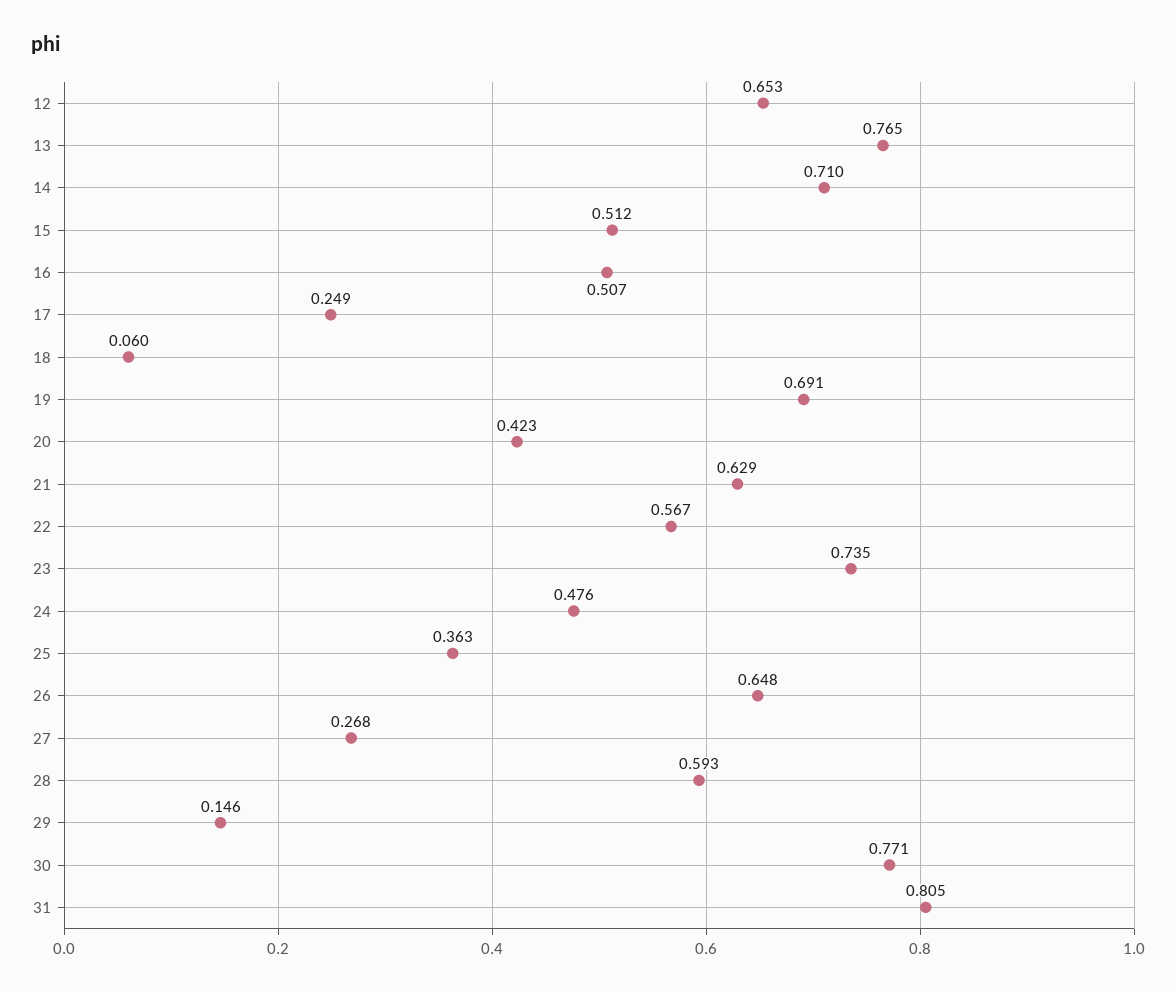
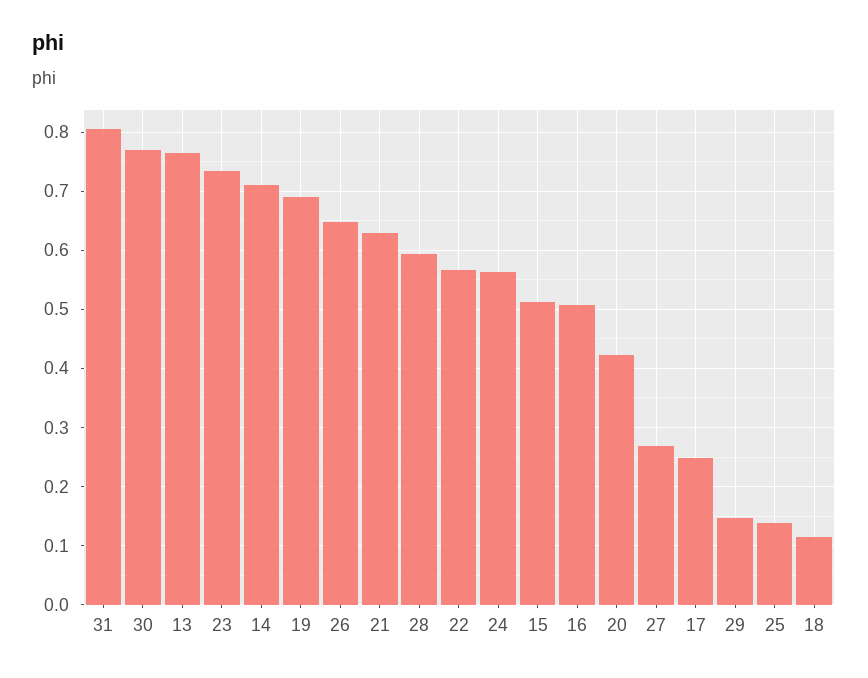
12: 0.653 -> none
18: 0.06 -> 0.12
24: 0.476 -> 0.56
25: 0.363 -> 0.14

